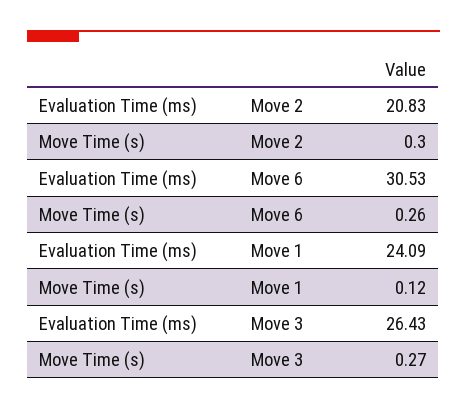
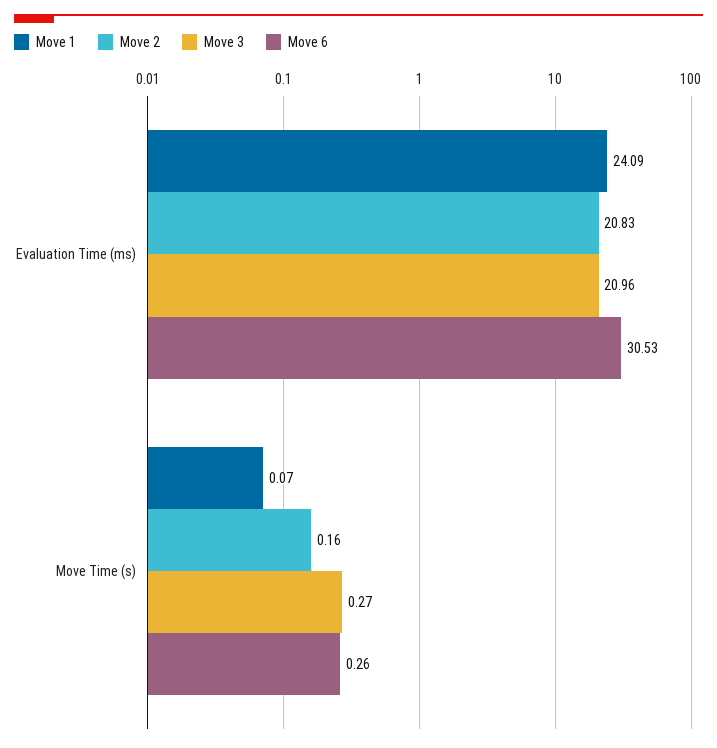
Move 2, Move Time (s): 0.3 -> 0.16
Move 1, Move Time (s): 0.12 -> 0.07
Move 3, Evaluation Time (ms): 26.43 -> 20.96

